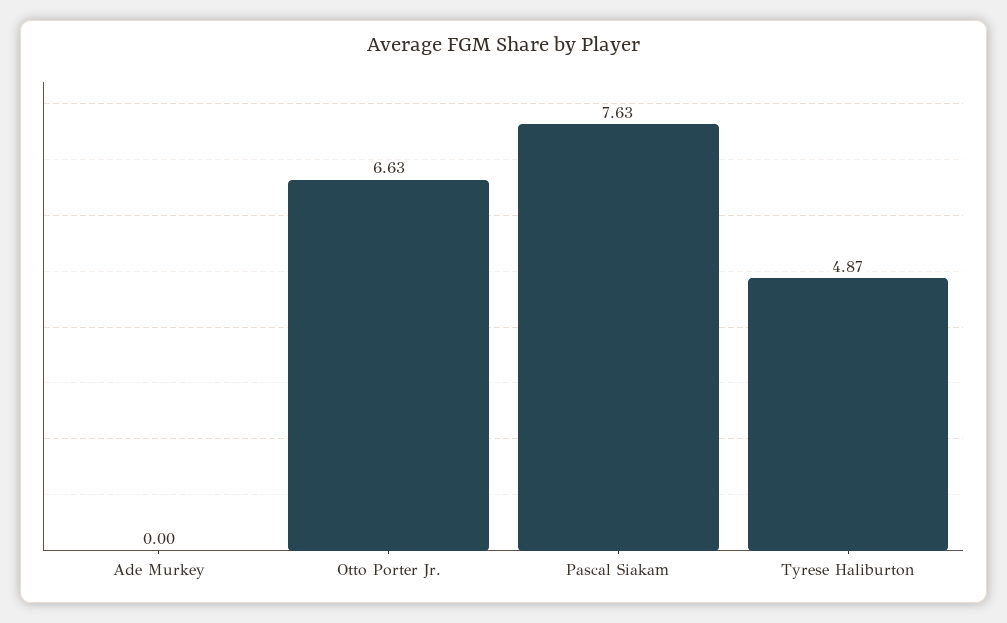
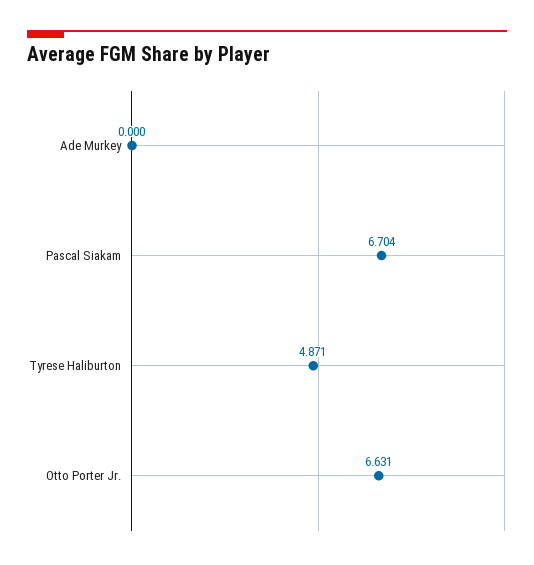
Pascal Siakam: 7.63 -> 6.704

